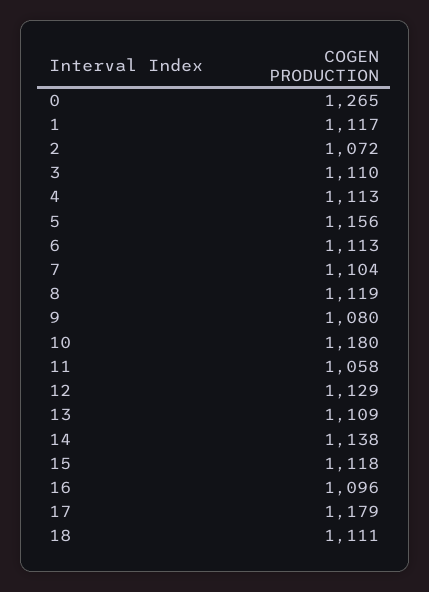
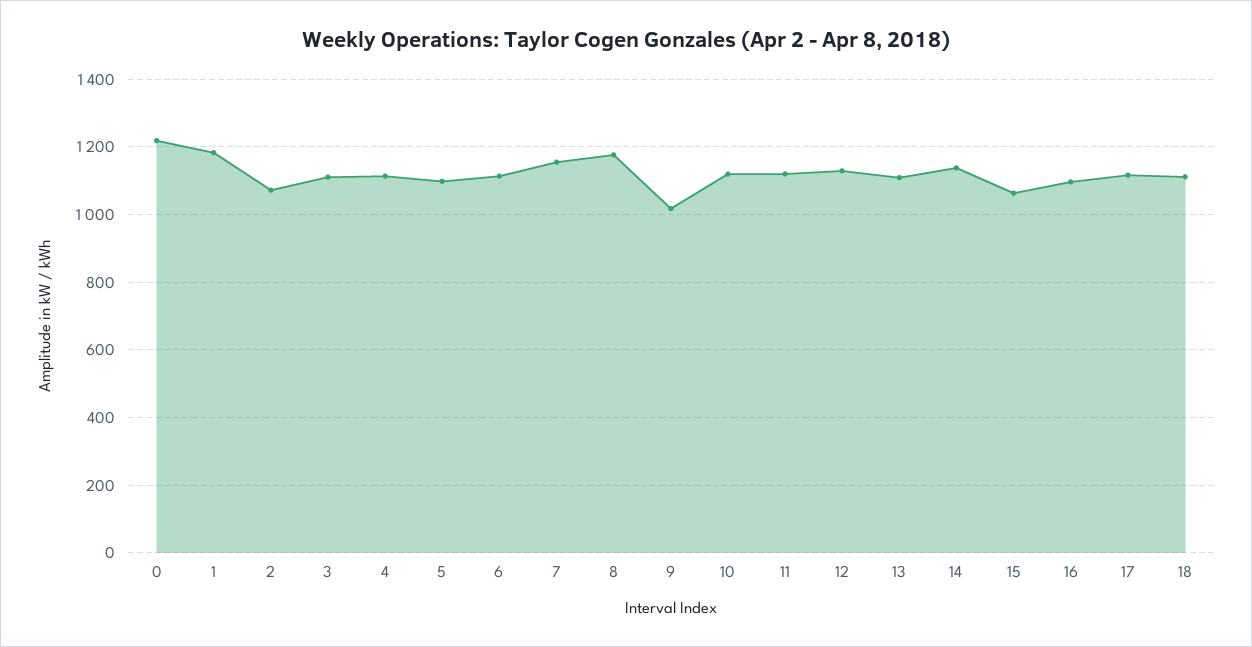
0: 1265 -> 1220
1: 1117 -> 1180
5: 1156 -> 1100
7: 1104 -> 1160
8: 1119 -> 1180
9: 1080 -> 1020
10: 1180 -> 1120
11: 1058 -> 1120
15: 1118 -> 1060
17: 1179 -> 1120

